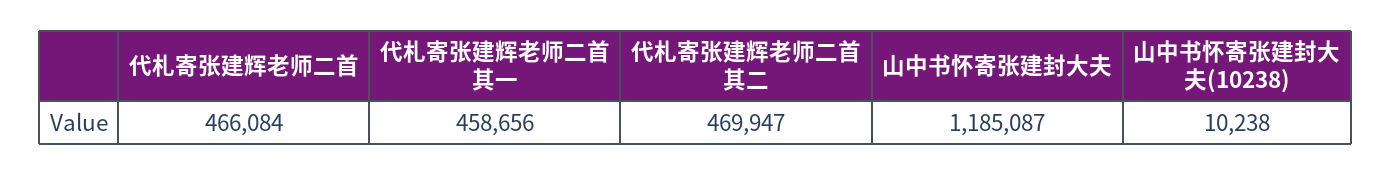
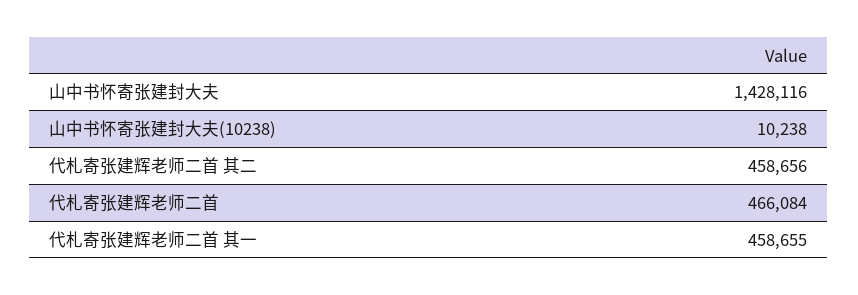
代札寄张建辉老师二首 其一: 458656 -> 458655
代札寄张建辉老师二首 其二: 469947 -> 458656
山中书怀寄张建封大夫: 1185087 -> 1428116

